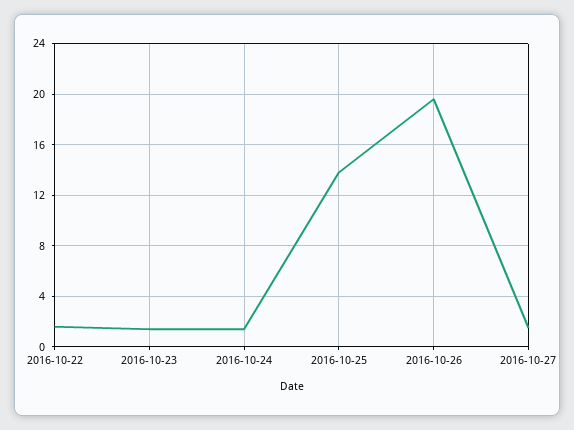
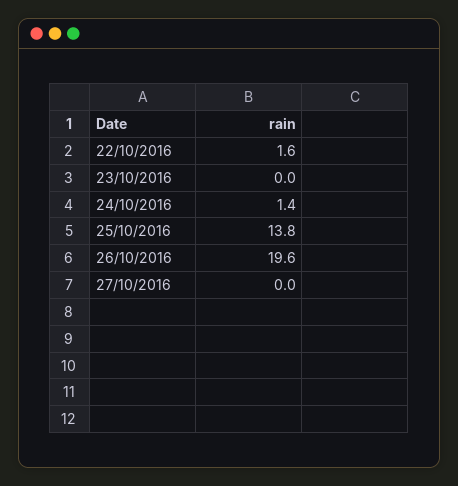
2016-10-23: 1.5 -> 0
2016-10-27: 1.5 -> 0

